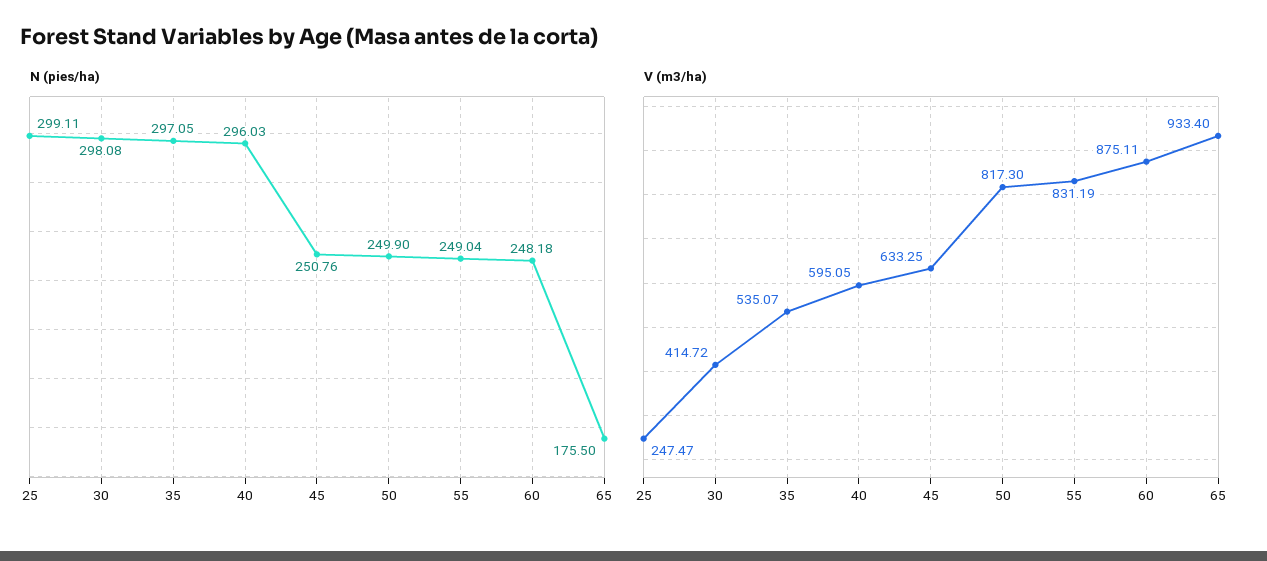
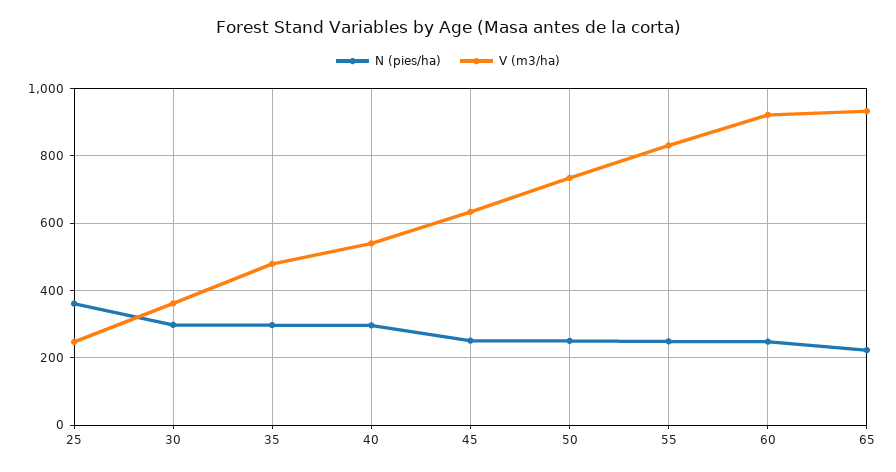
N (pies/ha), 25: 299.11 -> 360
N (pies/ha), 65: 175.5 -> 220
V (m3/ha), 30: 414.72 -> 360
V (m3/ha), 35: 535.07 -> 480
V (m3/ha), 40: 595.05 -> 540
V (m3/ha), 50: 817.3 -> 740
V (m3/ha), 60: 875.11 -> 920

